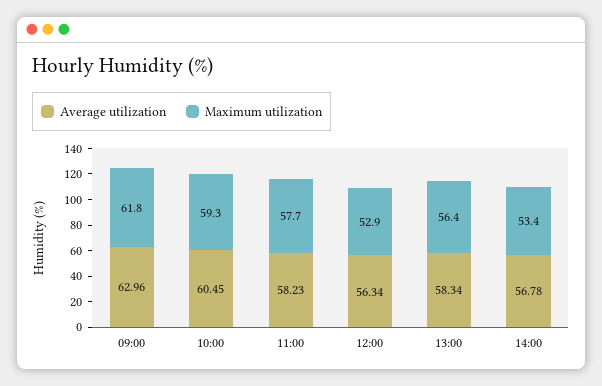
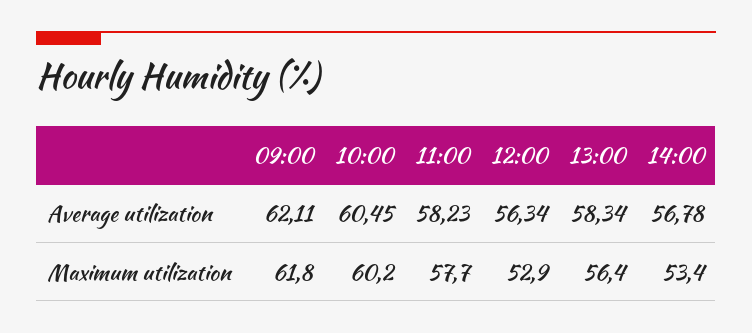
Average utilization, 09:00: 62.96 -> 62.11
Maximum utilization, 10:00: 59.3 -> 60.2

